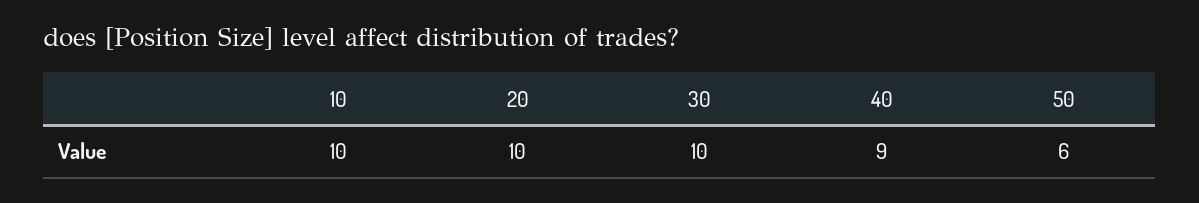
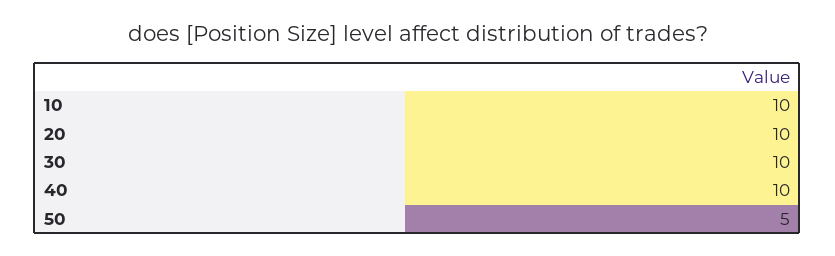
40: 9 -> 10
50: 6 -> 5

